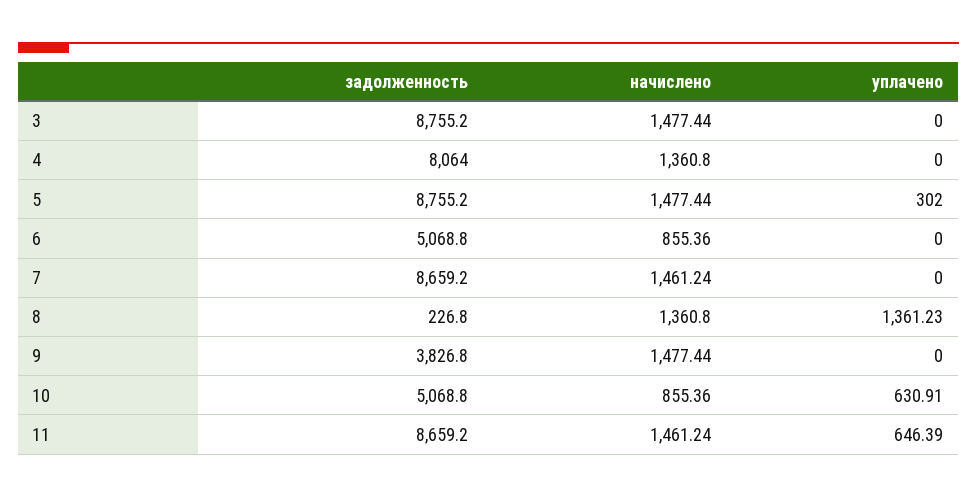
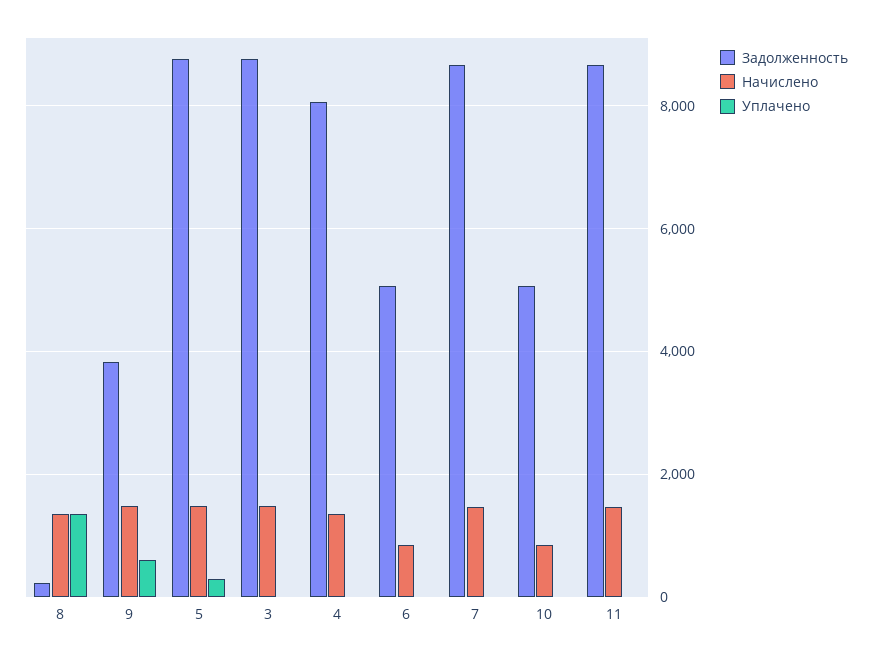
уплачено, 9: 0 -> 600
уплачено, 10: 630.91 -> 0
уплачено, 11: 646.39 -> 0

